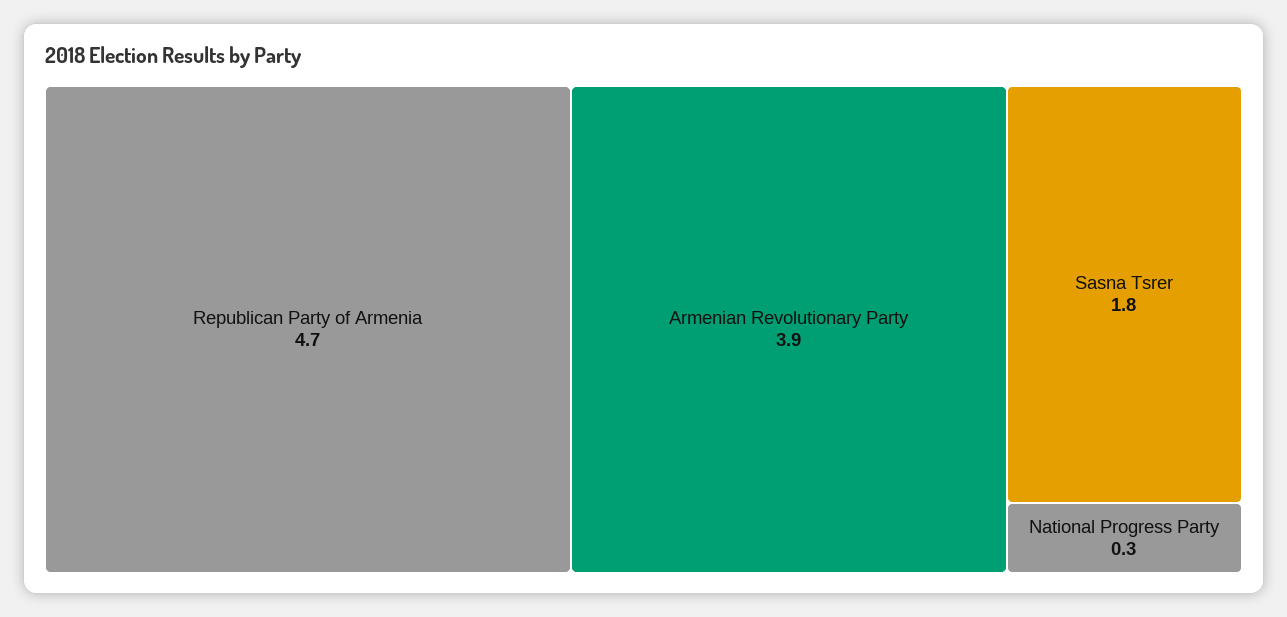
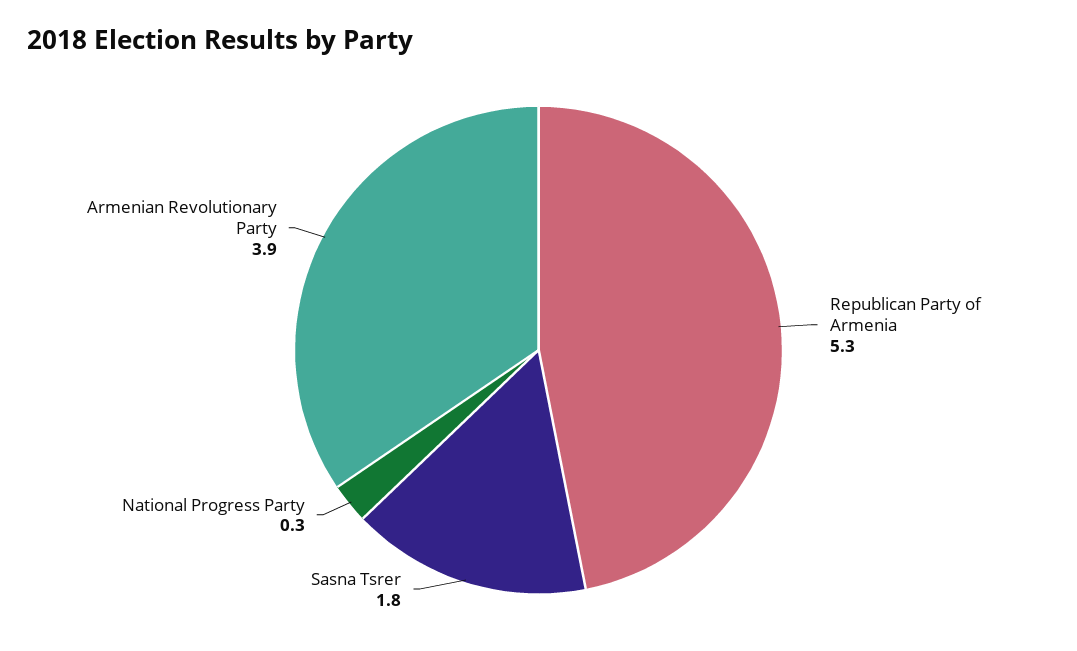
Republican Party of Armenia: 4.7 -> 5.3

